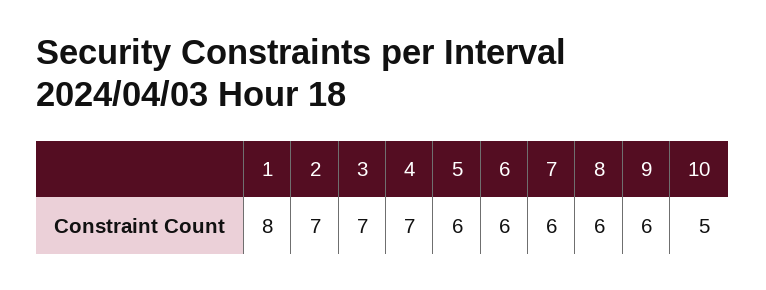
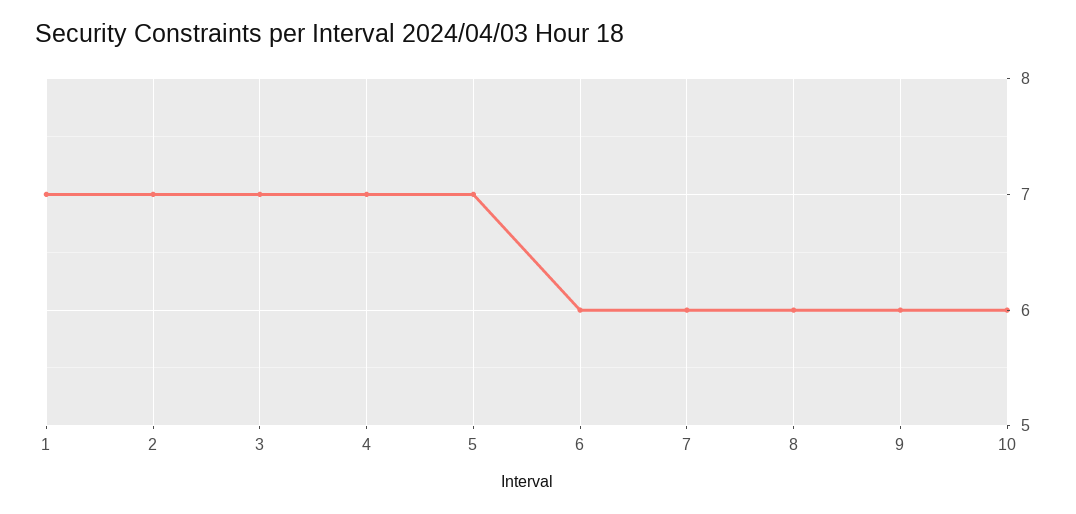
1: 8 -> 7
5: 6 -> 7
10: 5 -> 6

